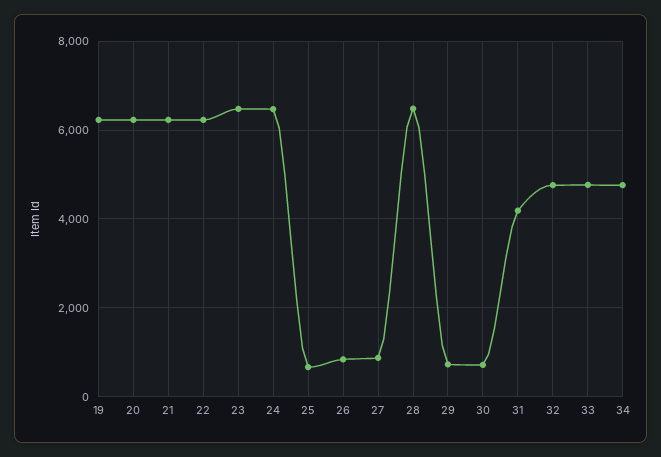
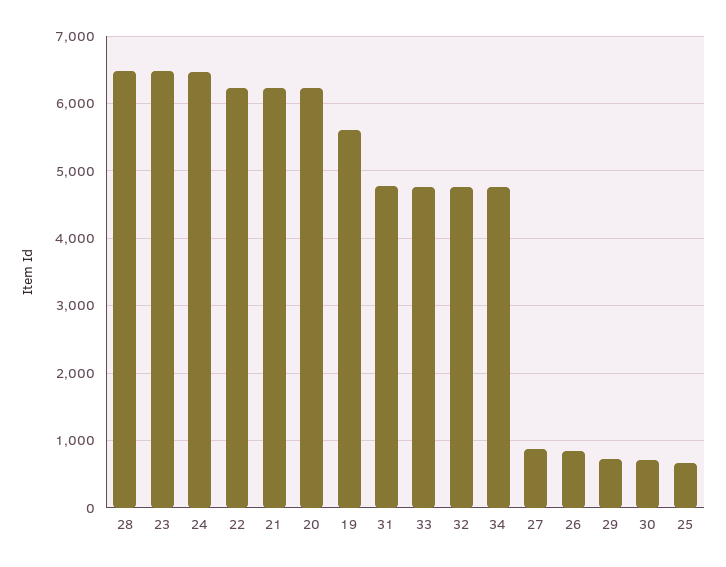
19: 6200 -> 5600
31: 4200 -> 4800

